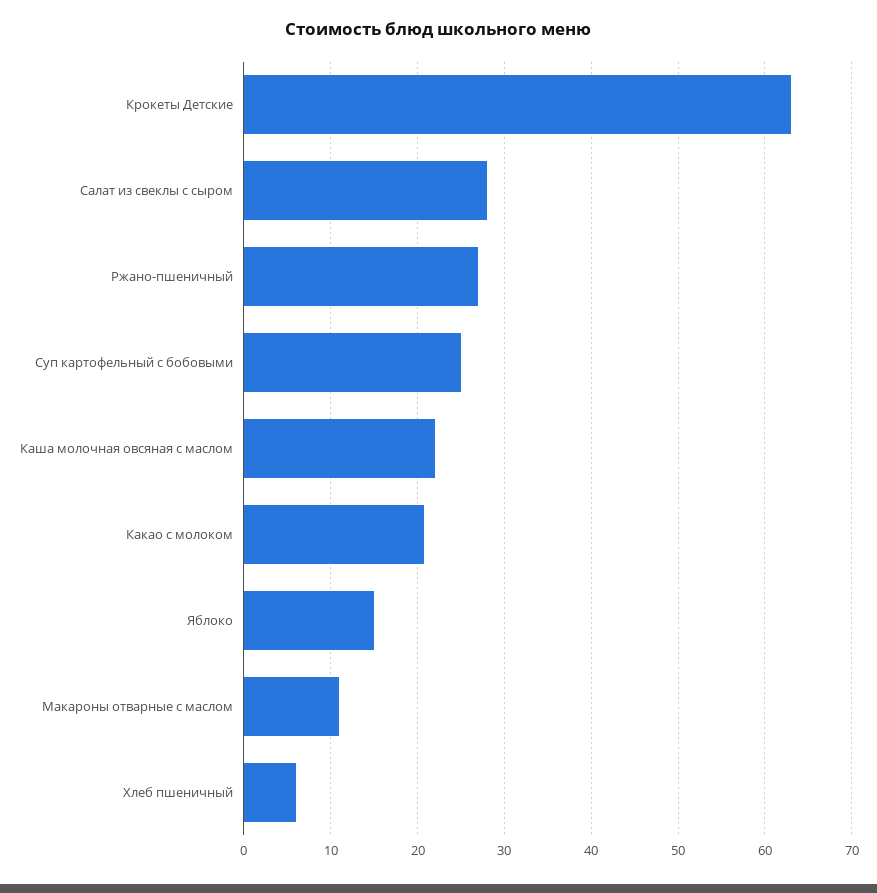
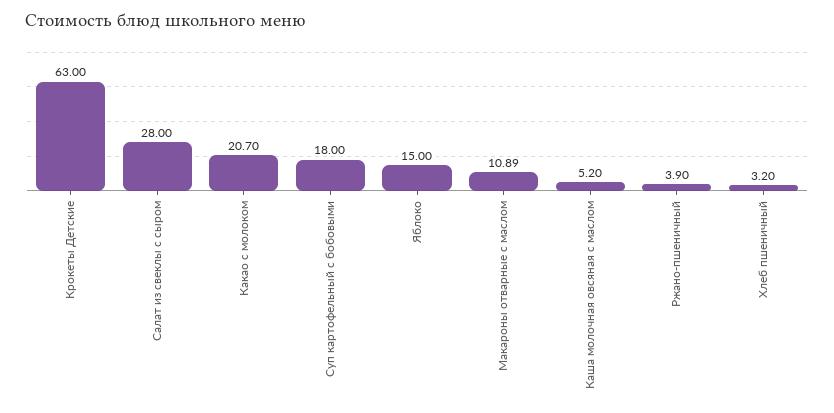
Ржано-пшеничный: 27 -> 3.9
Суп картофельный с бобовыми: 25 -> 18
Каша молочная овсяная с маслом: 22 -> 5.2
Хлеб пшеничный: 6 -> 3.2

